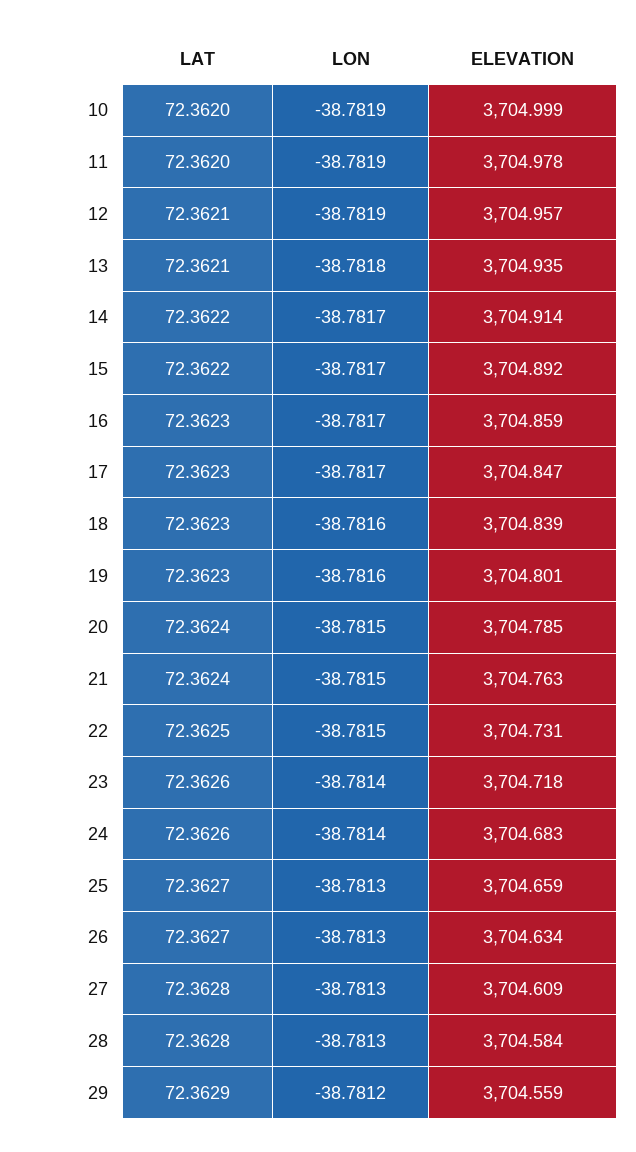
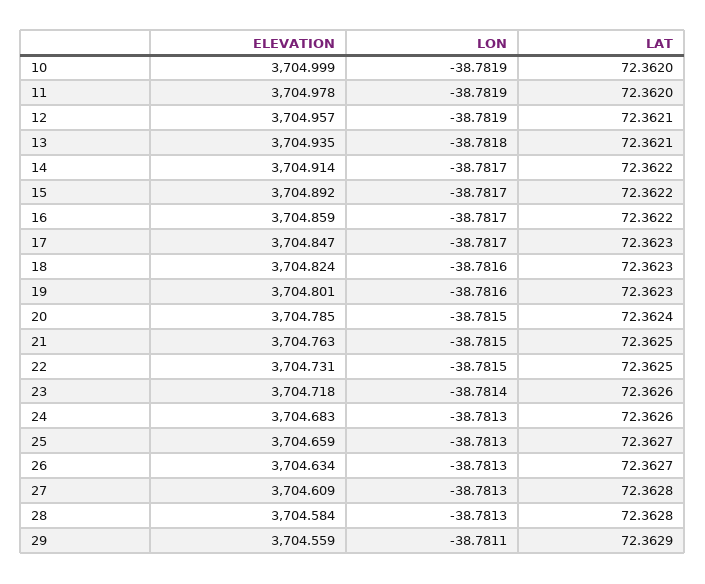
LAT, 16: 72.3623 -> 72.3622
ELEVATION, 18: 3704.839 -> 3704.824
LAT, 21: 72.3624 -> 72.3625
LON, 24: -38.7814 -> -38.7813
LON, 29: -38.7812 -> -38.7811

